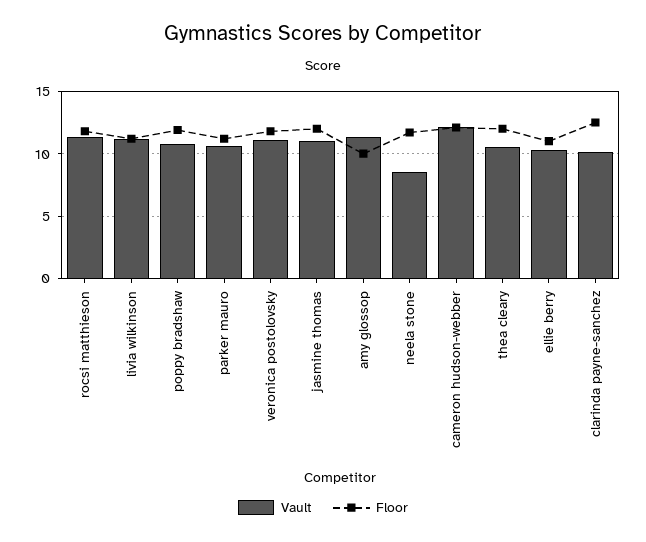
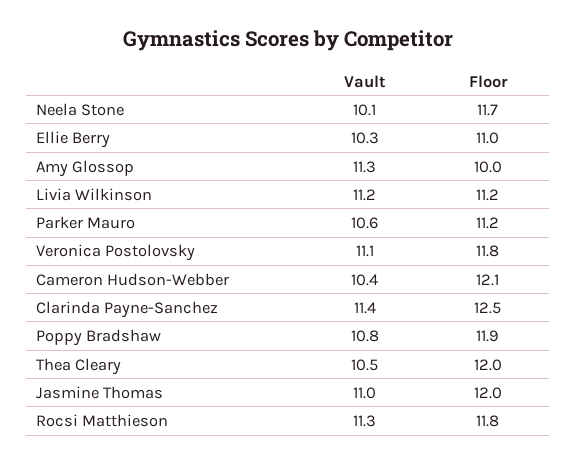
Vault, neela stone: 8.5 -> 10.1
Vault, cameron hudson-webber: 12 -> 10.4
Vault, clarinda payne-sanchez: 10 -> 11.4

